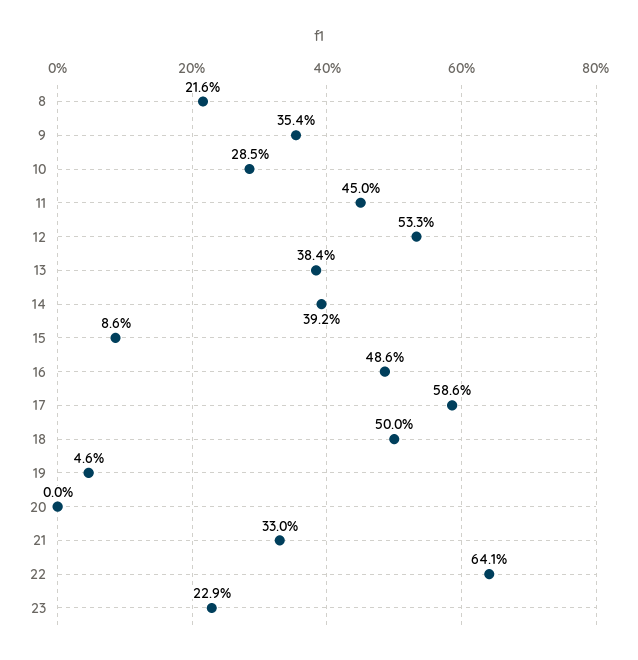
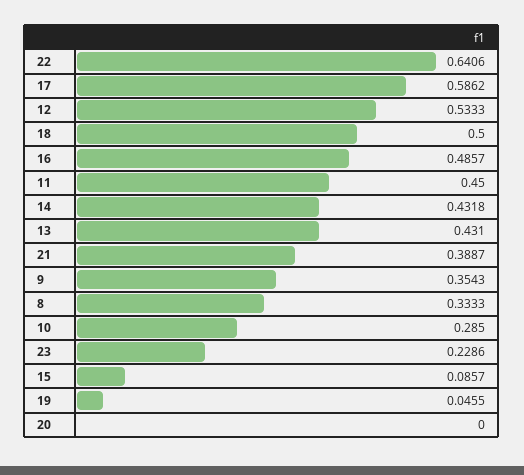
8: 0.216 -> 0.3333
13: 0.384 -> 0.431
14: 0.392 -> 0.4318
21: 0.33 -> 0.3887

